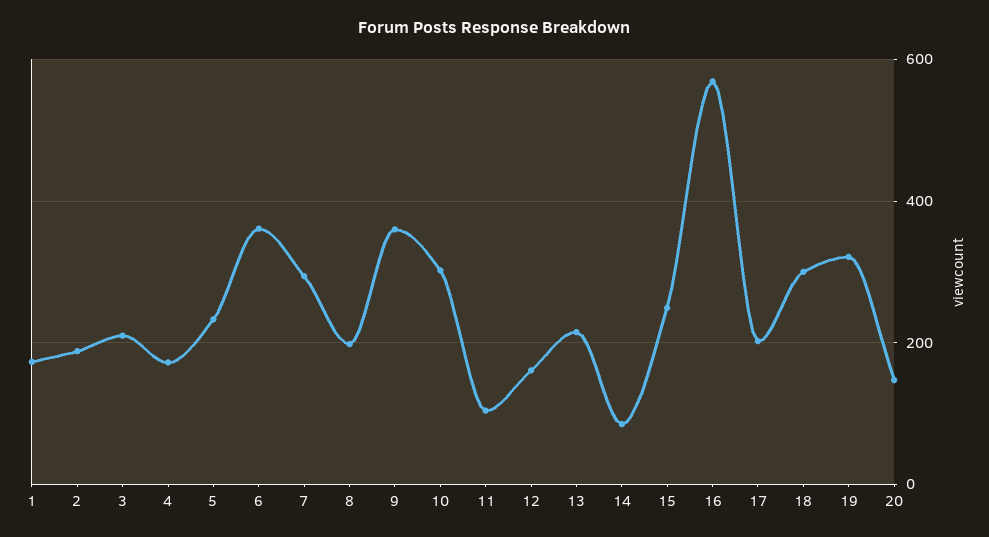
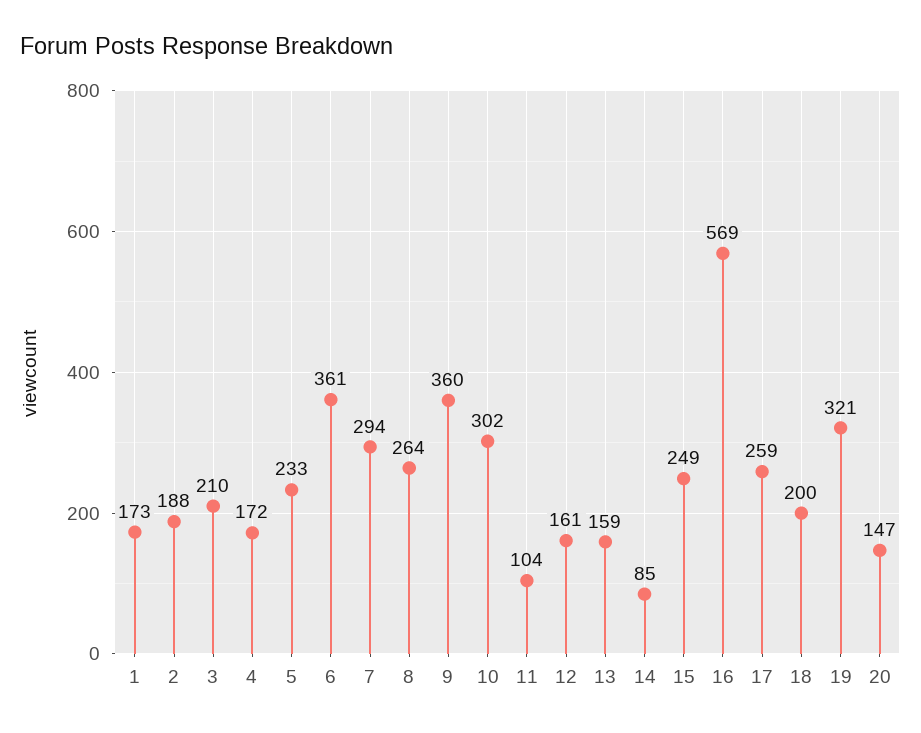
8: 200 -> 264
13: 220 -> 159
17: 200 -> 259
18: 300 -> 200

